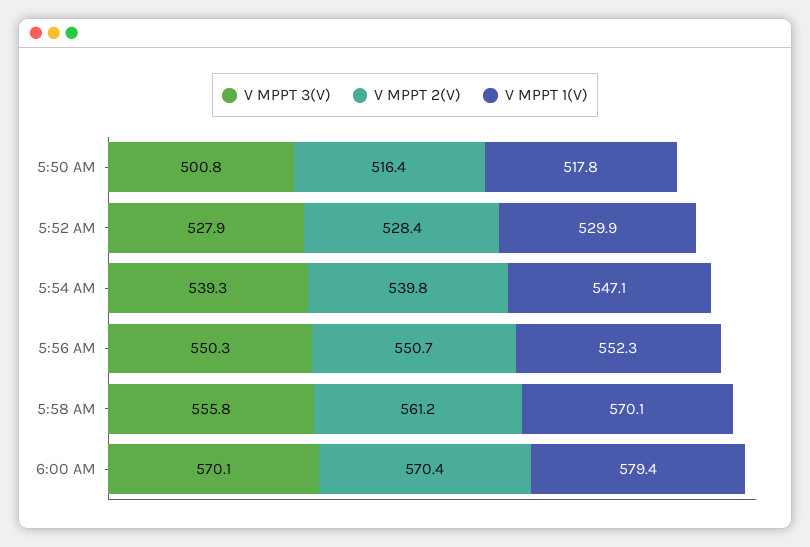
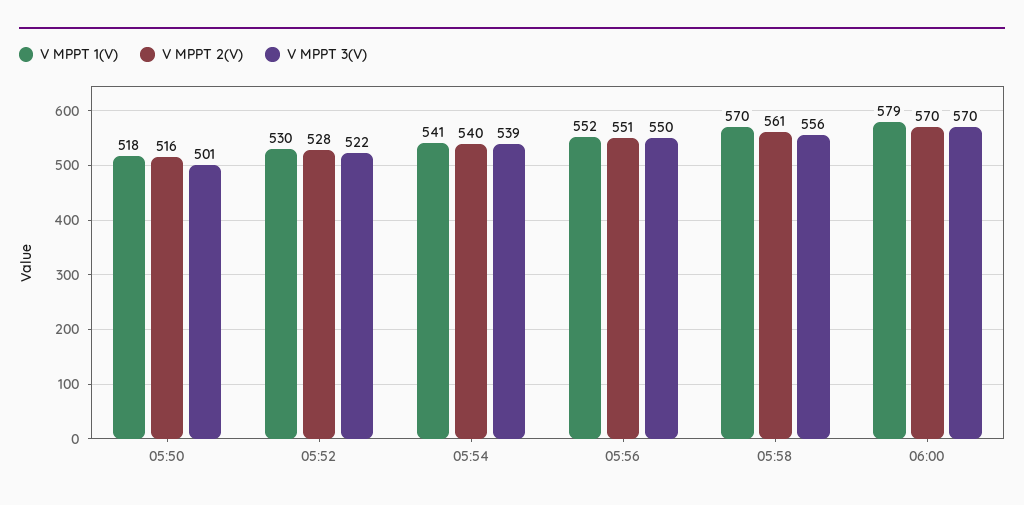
V MPPT 3(V), 5:52 AM: 527.9 -> 522
V MPPT 1(V), 5:54 AM: 547.1 -> 541

